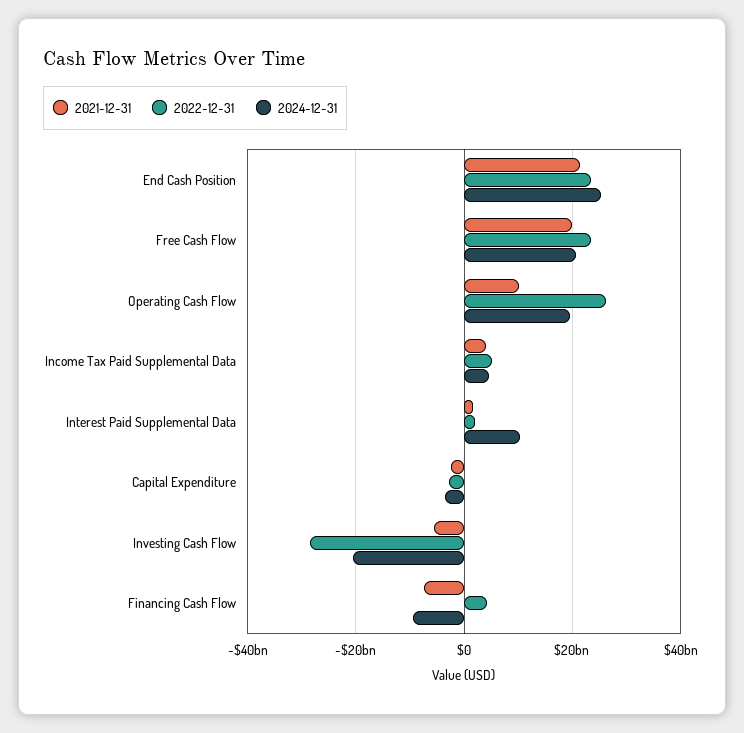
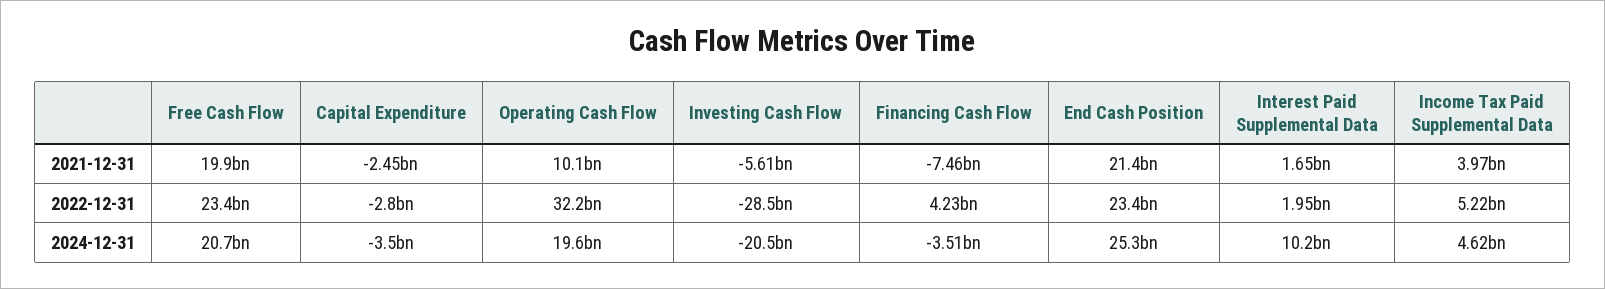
2022-12-31, Operating Cash Flow: 26000000000 -> 32200000000
2024-12-31, Financing Cash Flow: -10000000000 -> -3510000000

